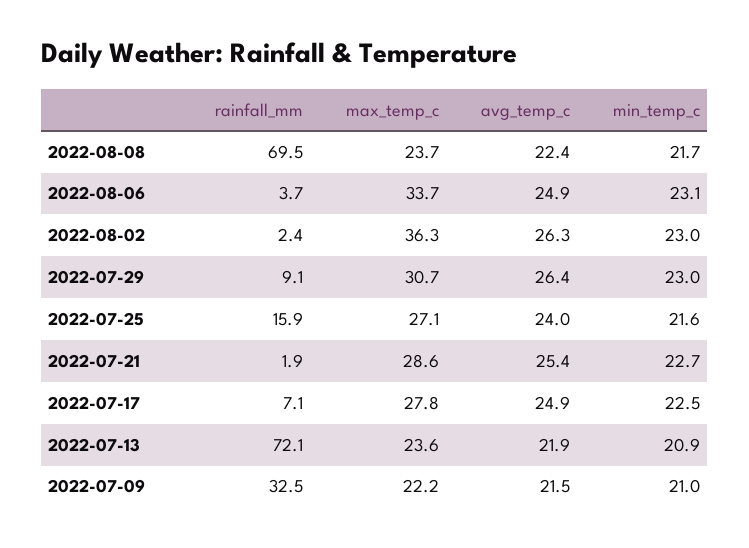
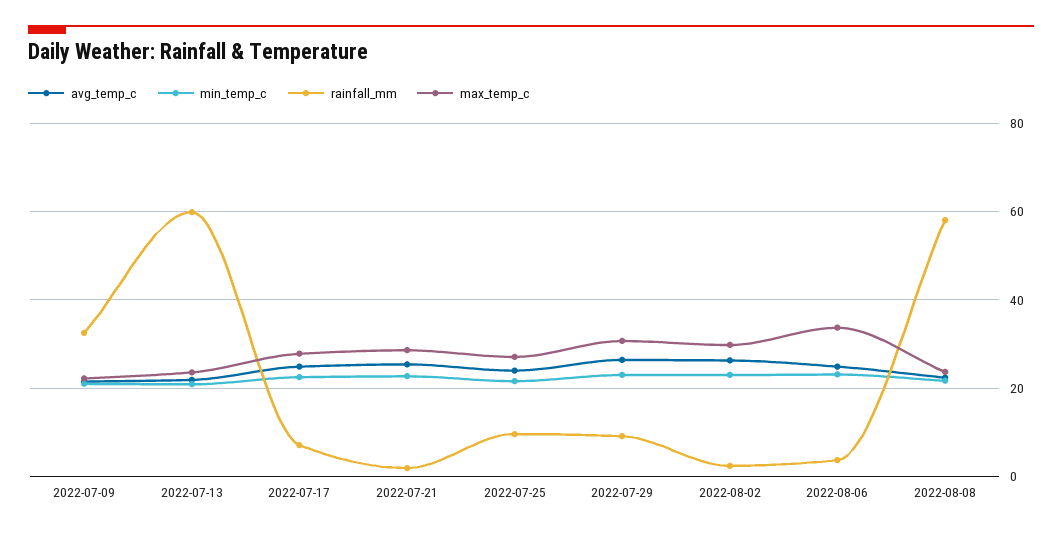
rainfall_mm, 2022-08-08: 69.5 -> 58
max_temp_c, 2022-08-02: 36.3 -> 30
rainfall_mm, 2022-07-25: 15.9 -> 10
rainfall_mm, 2022-07-13: 72.1 -> 60

